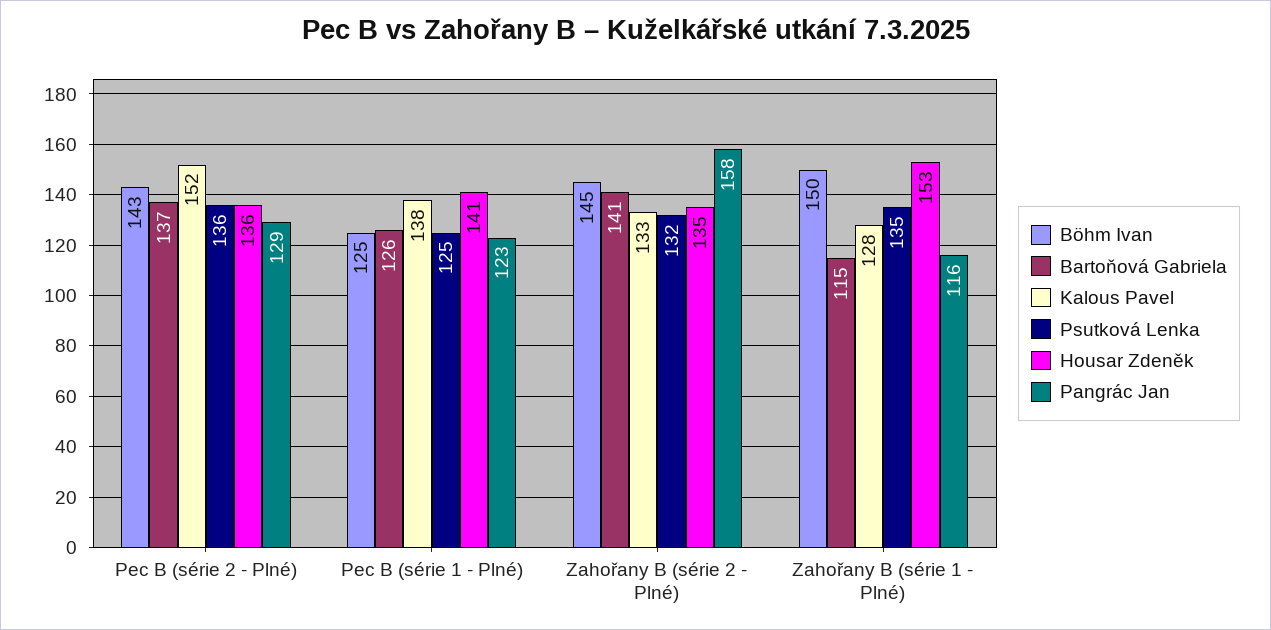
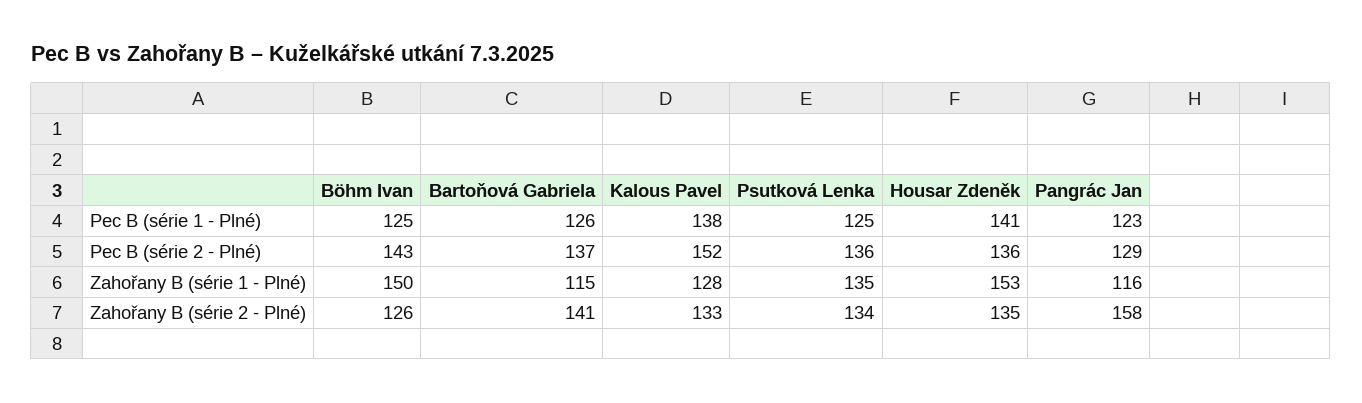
Böhm Ivan, Zahořany B (série 2 - Plné): 145 -> 126
Psutková Lenka, Zahořany B (série 2 - Plné): 132 -> 134

